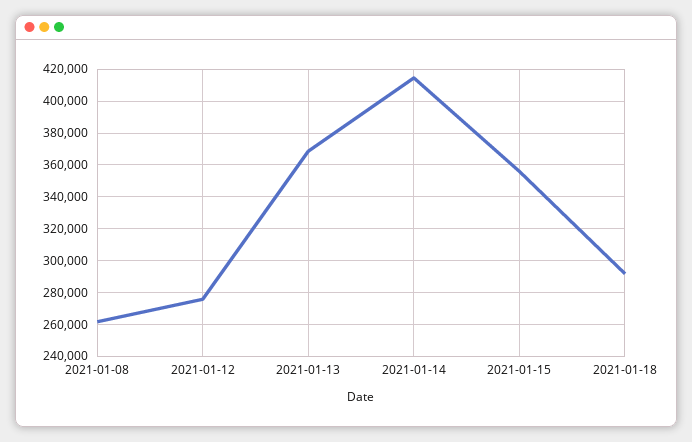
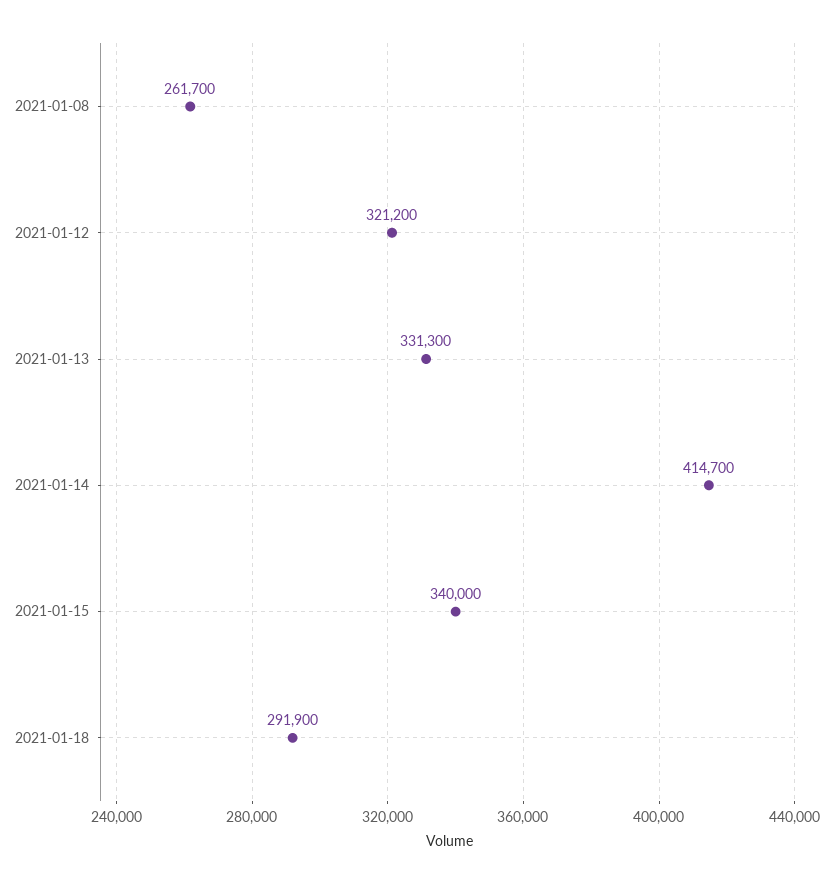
2021-01-12: 275000 -> 321200
2021-01-13: 370000 -> 331300
2021-01-15: 355000 -> 340000

